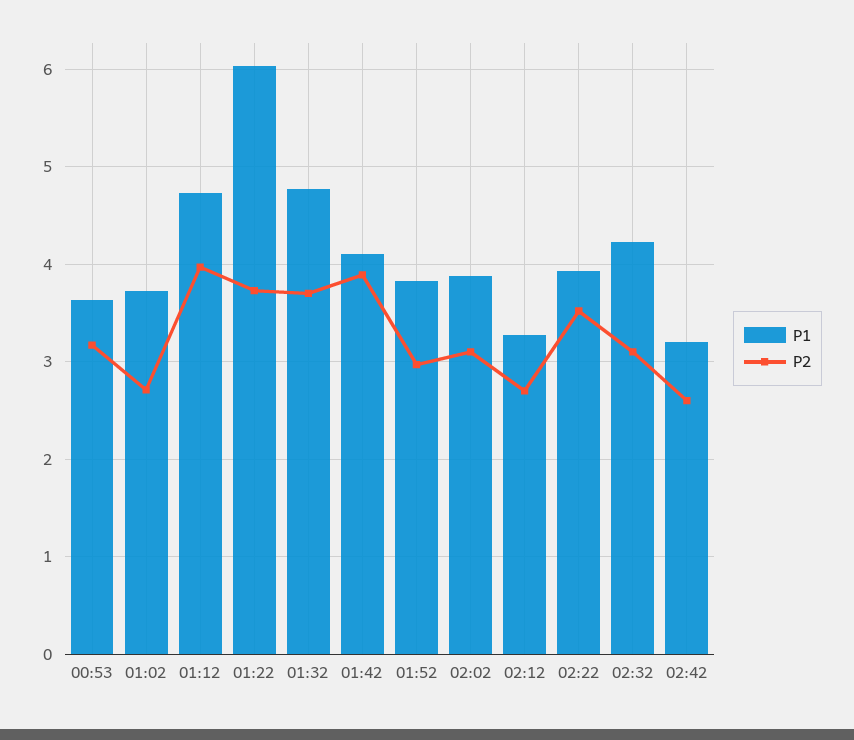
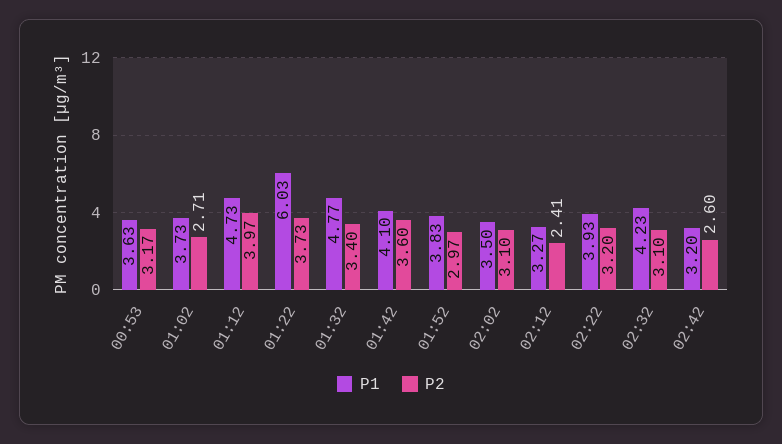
P2, 01:32: 3.7 -> 3.4
P2, 01:42: 3.9 -> 3.6
P1, 02:02: 3.9 -> 3.5
P2, 02:12: 2.7 -> 2.41
P2, 02:22: 3.5 -> 3.2

